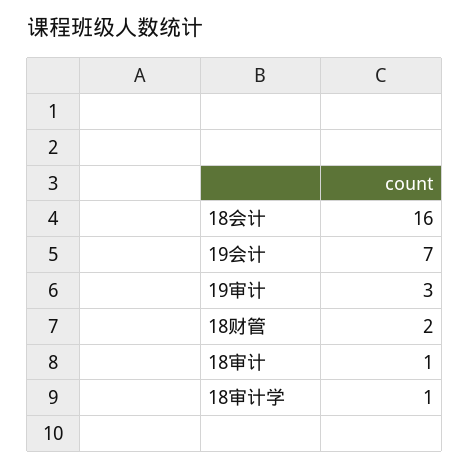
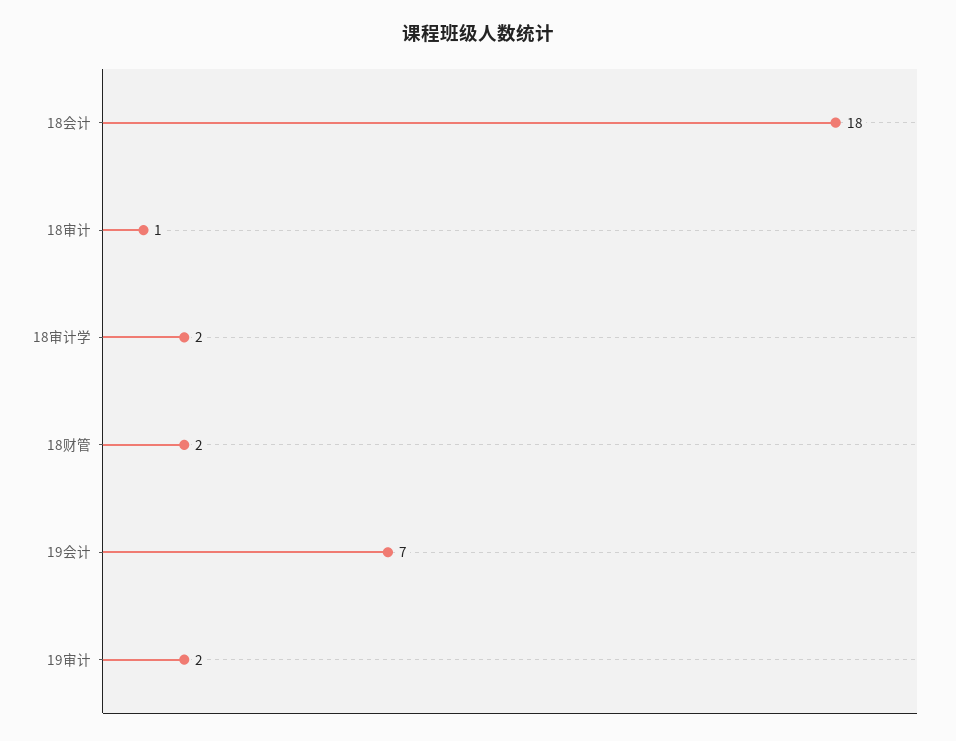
18会计: 16 -> 18
19审计: 3 -> 2
18审计学: 1 -> 2

